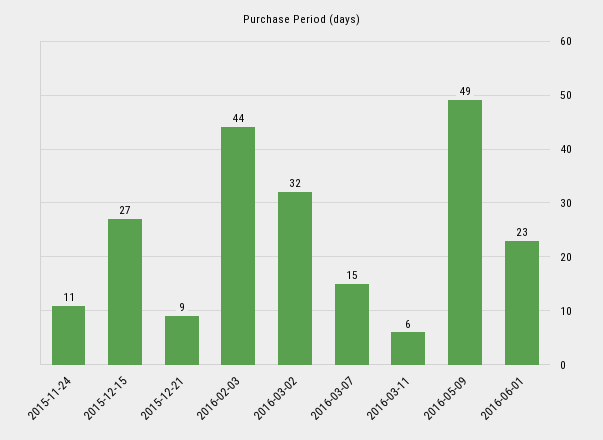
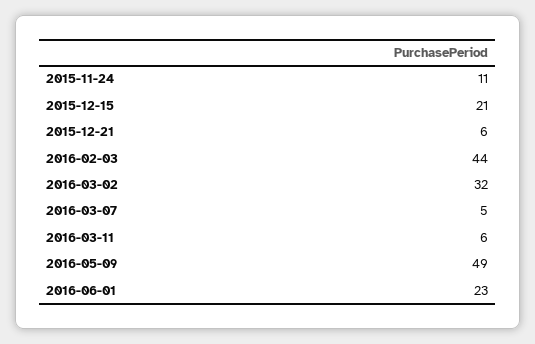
2015-12-15: 27 -> 21
2015-12-21: 9 -> 6
2016-03-07: 15 -> 5

